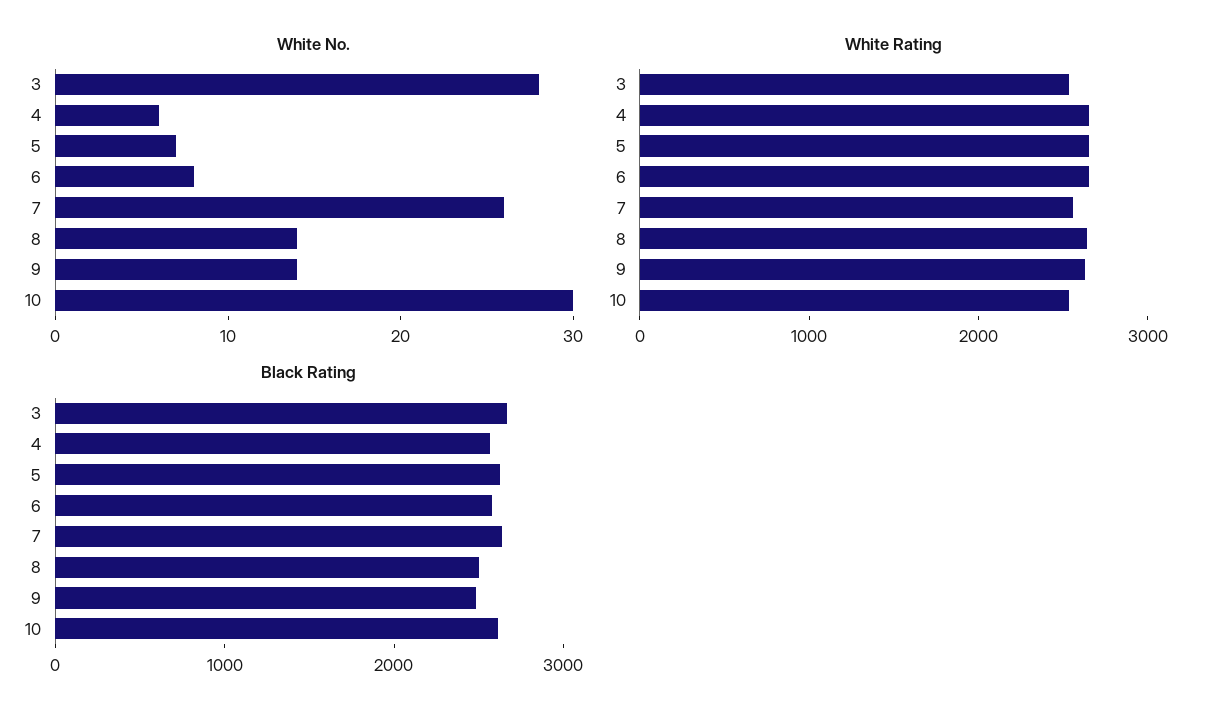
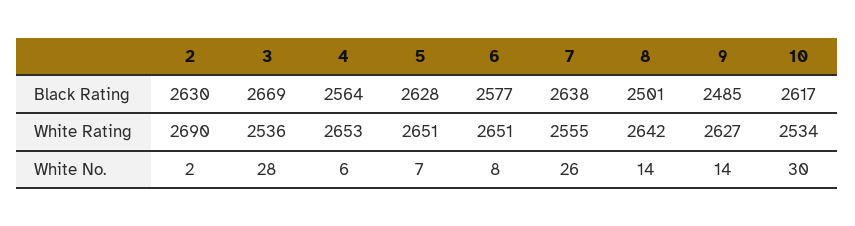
Black Rating, 2: none -> 2630
White Rating, 2: none -> 2690
White No., 2: none -> 2

